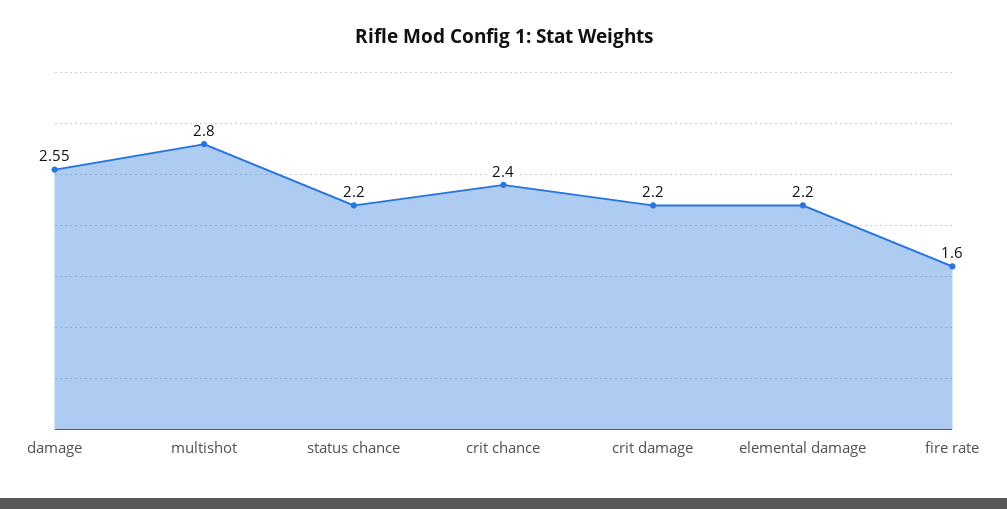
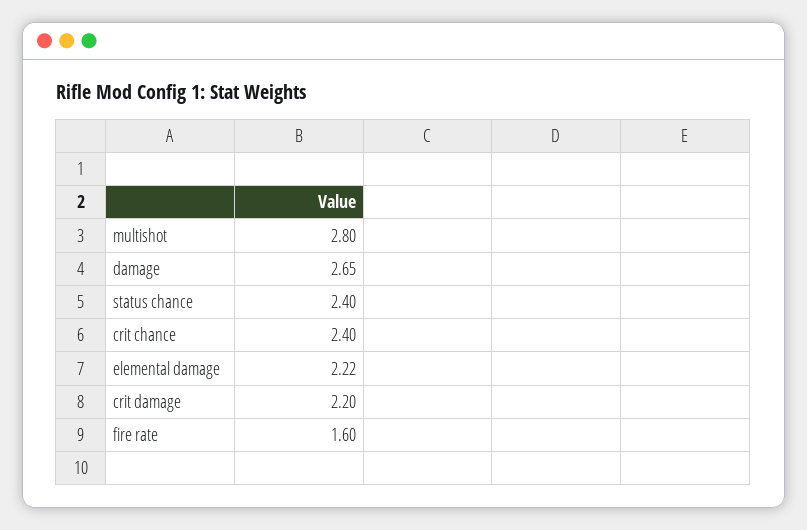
damage: 2.55 -> 2.65
status chance: 2.2 -> 2.4
elemental damage: 2.2 -> 2.22

